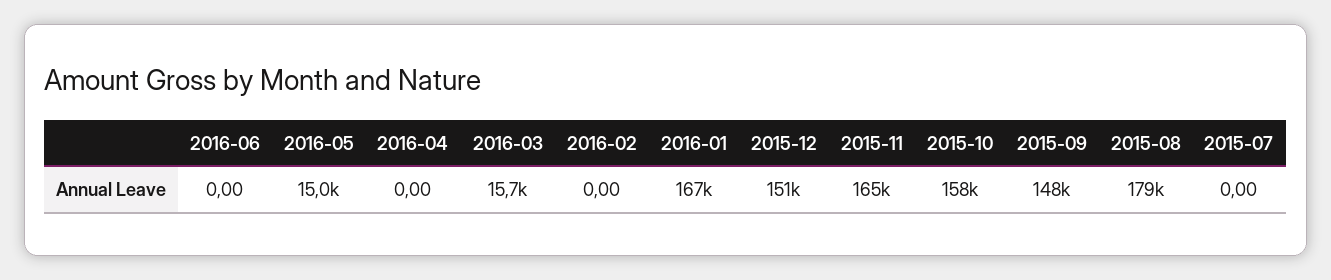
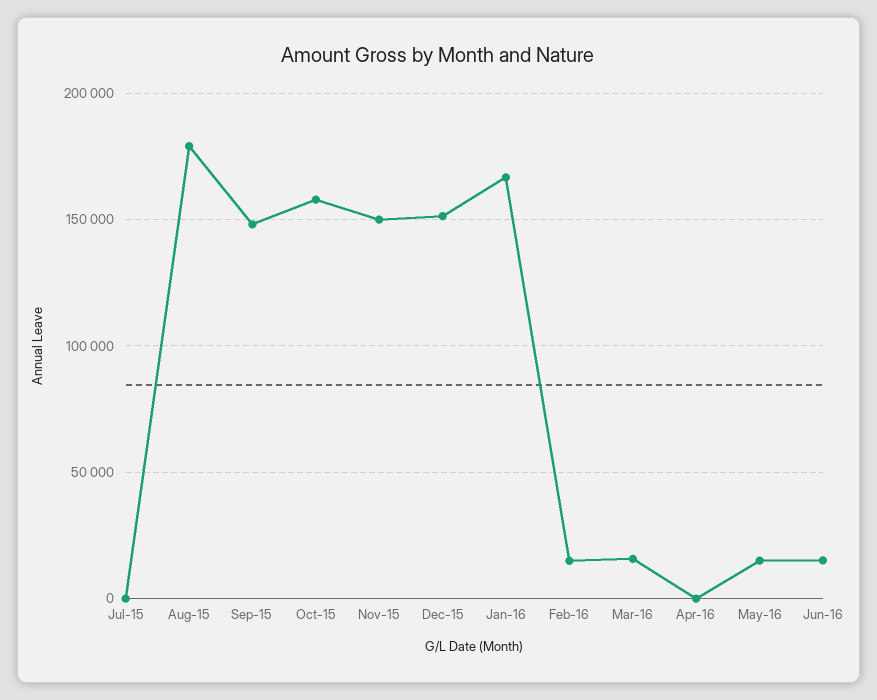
2016-06: 0 -> 15000
2016-02: 0 -> 15000
2015-11: 165000 -> 150000

